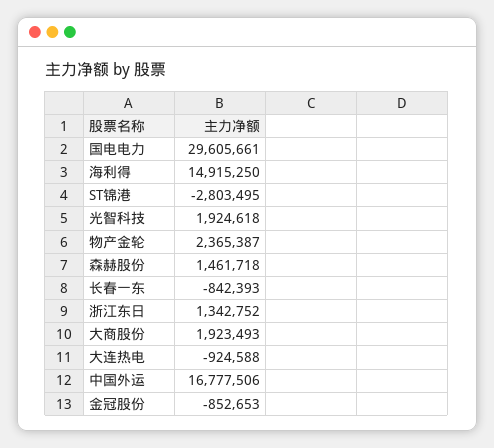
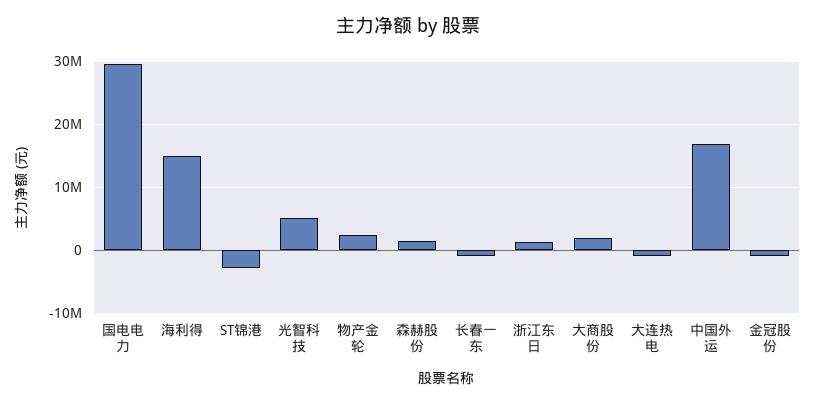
光智科技: 1924618 -> 5000000

